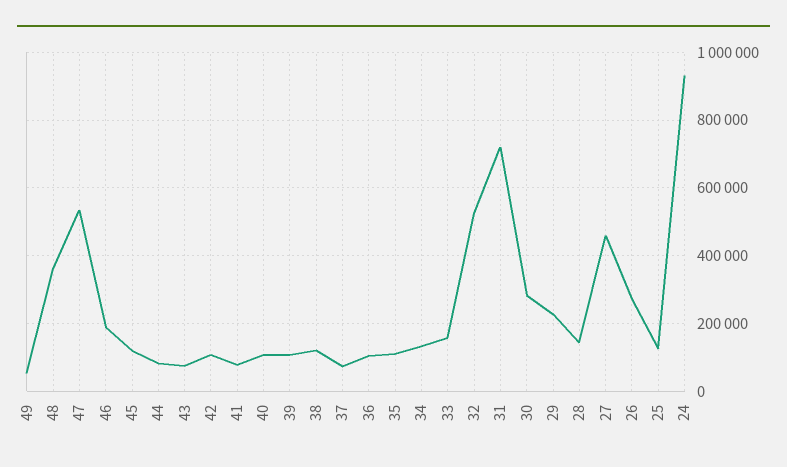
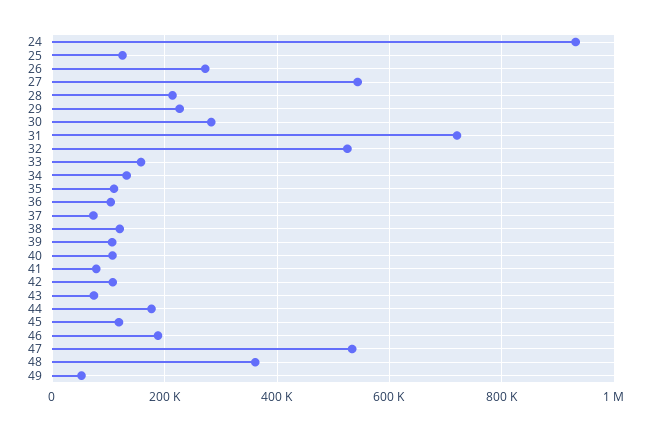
44: 80000 -> 180000
28: 140000 -> 220000
27: 460000 -> 540000

